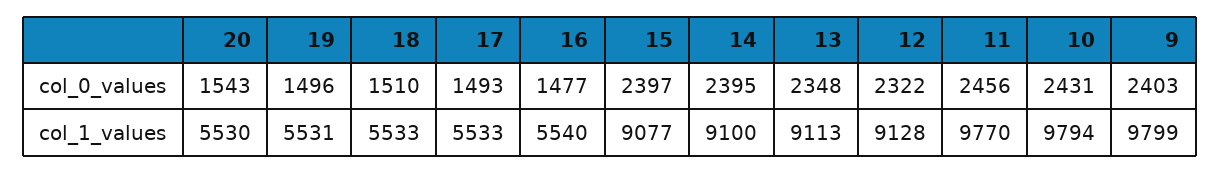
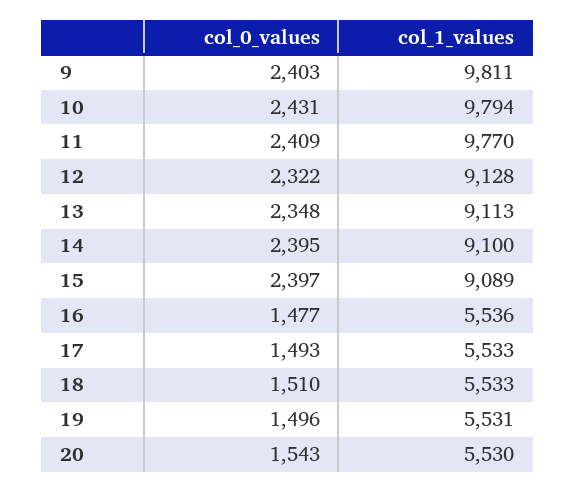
11, col_0_values: 2456 -> 2409
16, col_1_values: 5540 -> 5536
15, col_1_values: 9077 -> 9089
9, col_1_values: 9799 -> 9811

